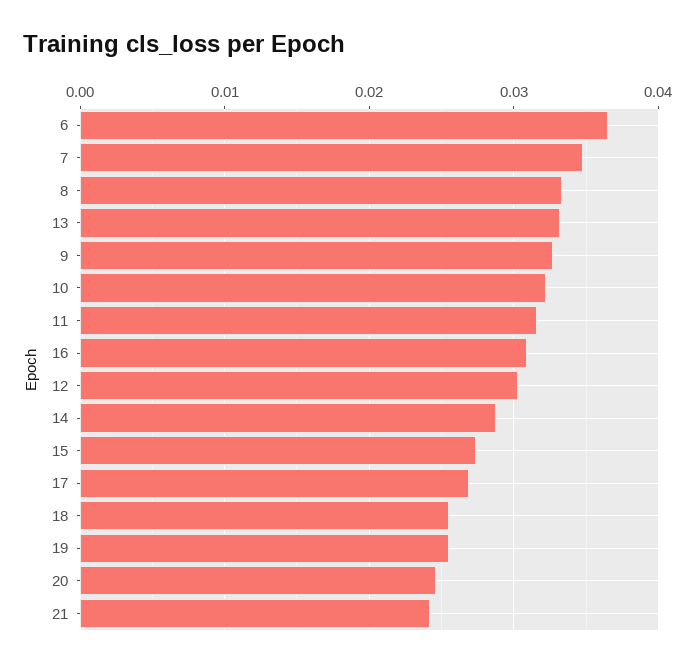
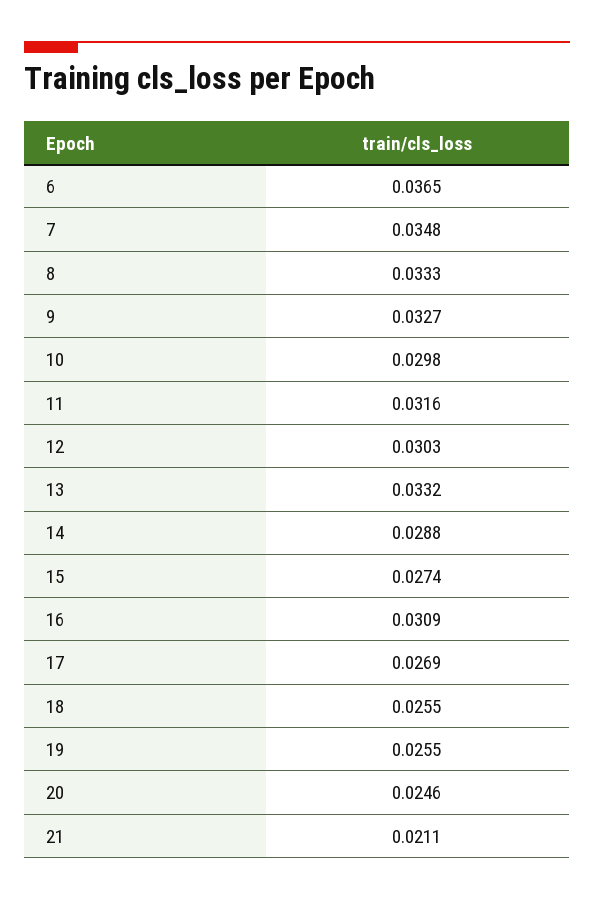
10: 0.032 -> 0.0298
21: 0.024 -> 0.0211

